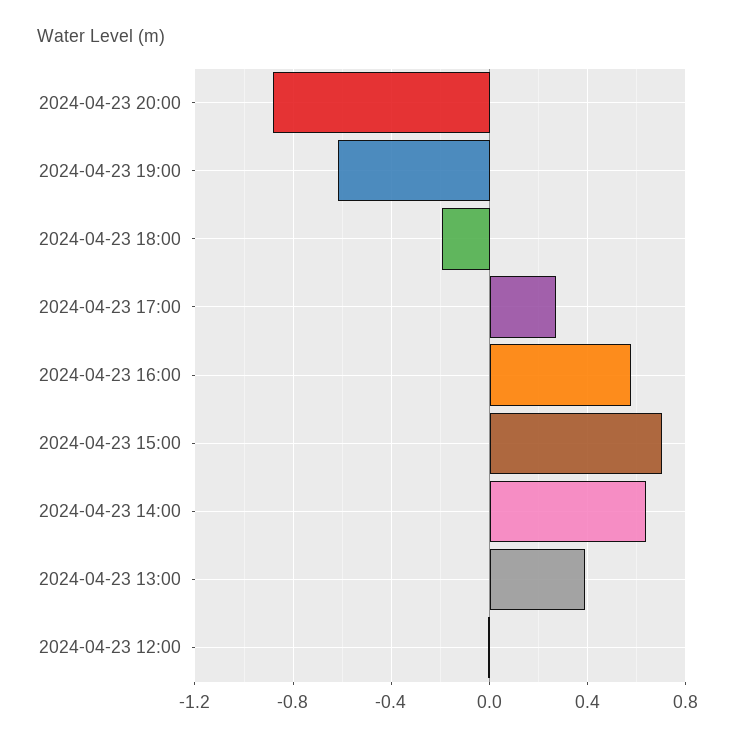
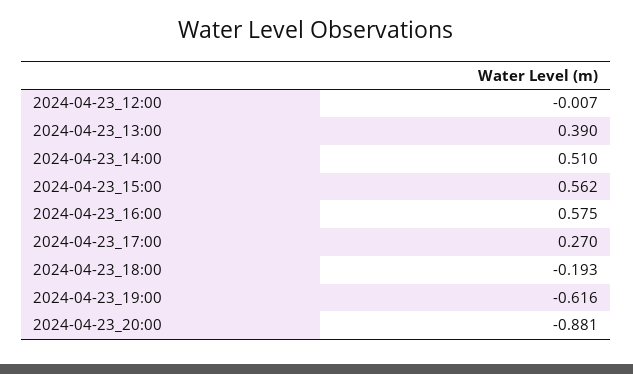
2024-04-23 15:00: 0.7 -> 0.562
2024-04-23 14:00: 0.65 -> 0.51

